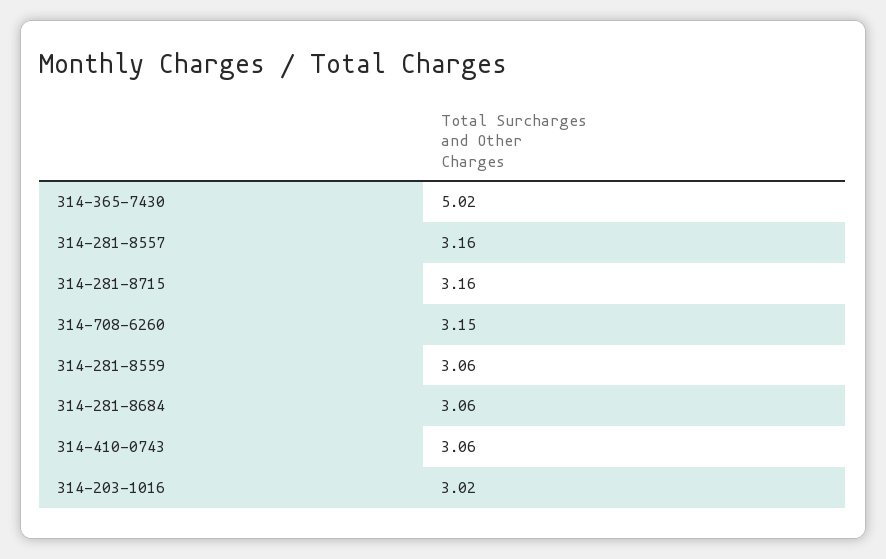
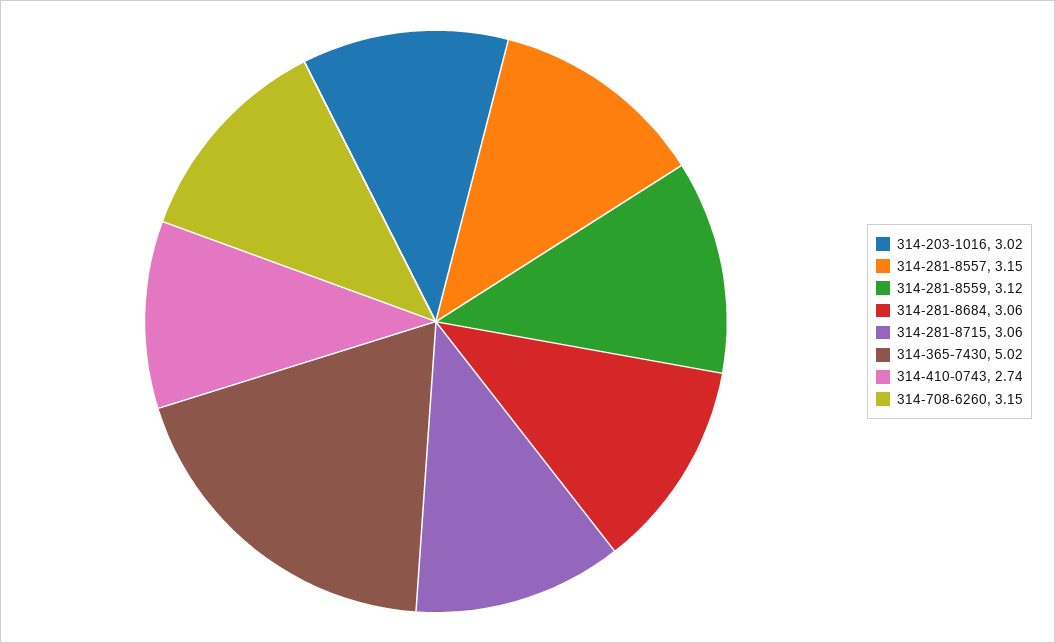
314-281-8557: 3.16 -> 3.15
314-281-8715: 3.16 -> 3.06
314-281-8559: 3.06 -> 3.12
314-410-0743: 3.06 -> 2.74

